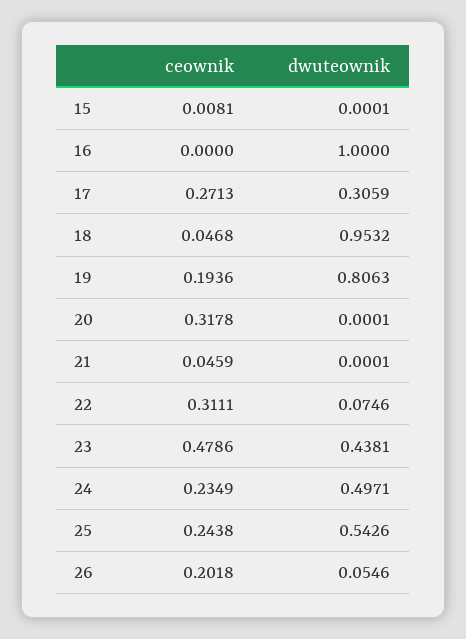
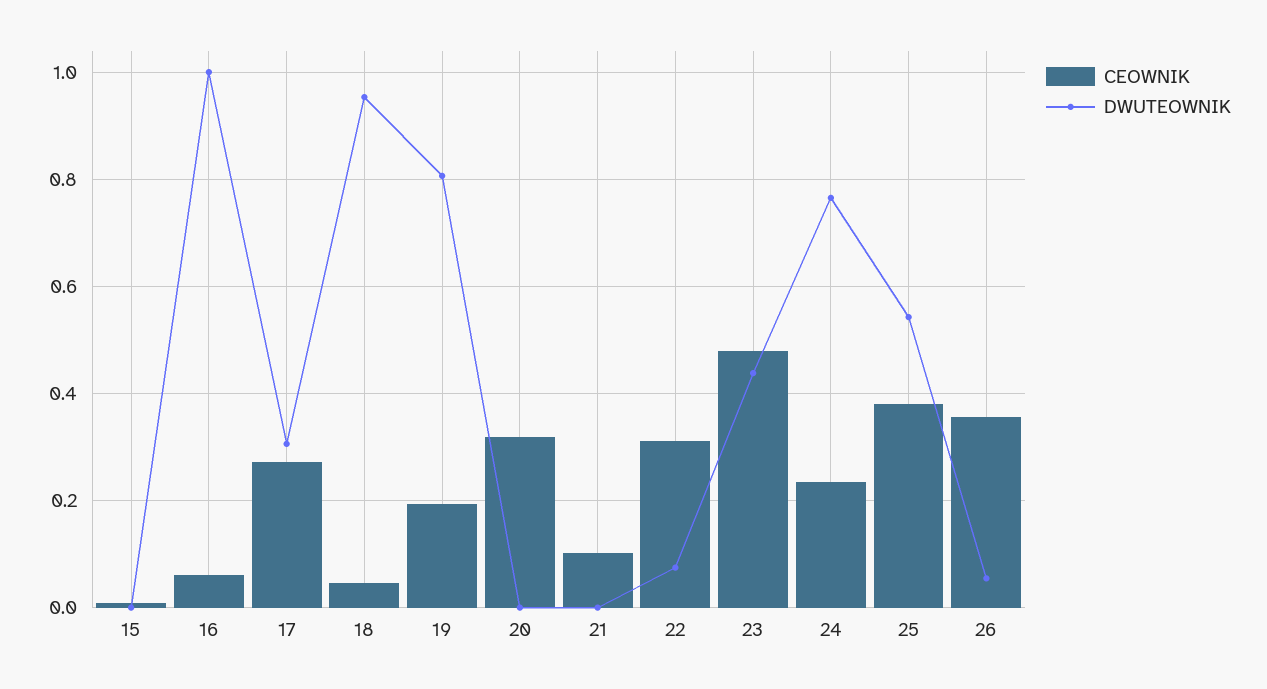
ceownik, 16: 0 -> 0.06
ceownik, 21: 0.0459 -> 0.1
dwuteownik, 24: 0.4971 -> 0.76
ceownik, 25: 0.2438 -> 0.38
ceownik, 26: 0.2018 -> 0.36

